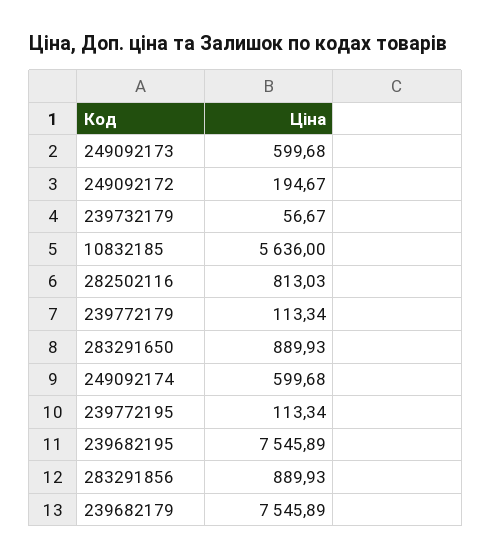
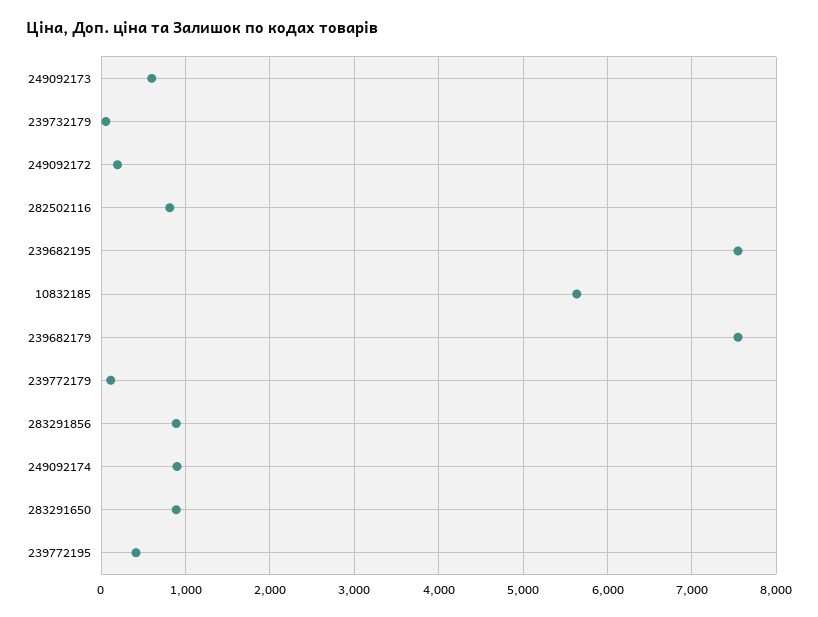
249092174: 599.68 -> 900
239772195: 113.34 -> 400

